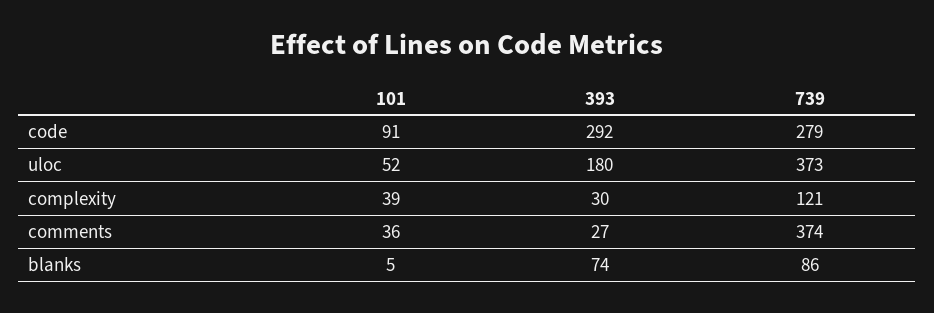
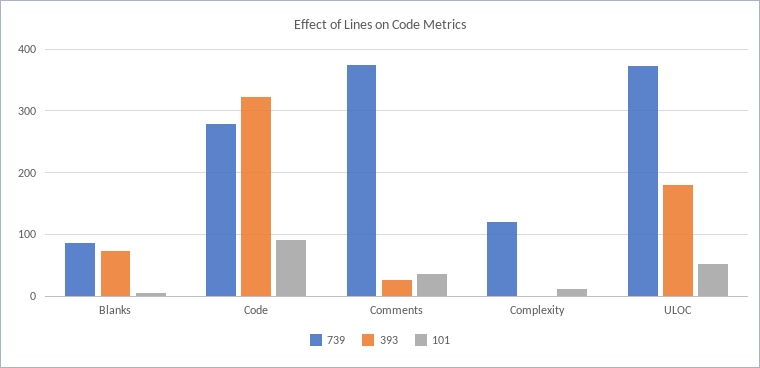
393, code: 292 -> 320
101, complexity: 39 -> 10
393, complexity: 30 -> 0

